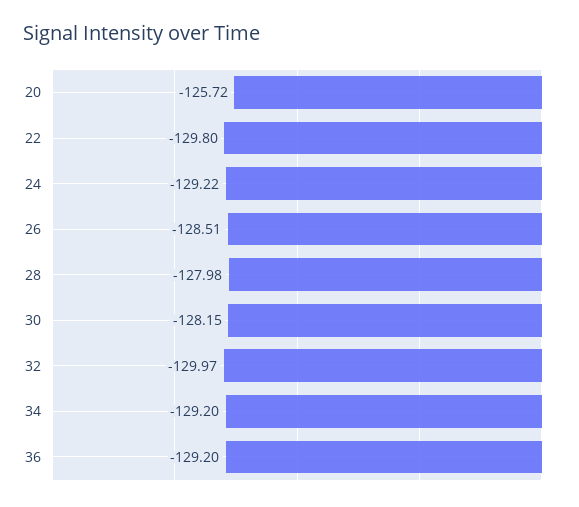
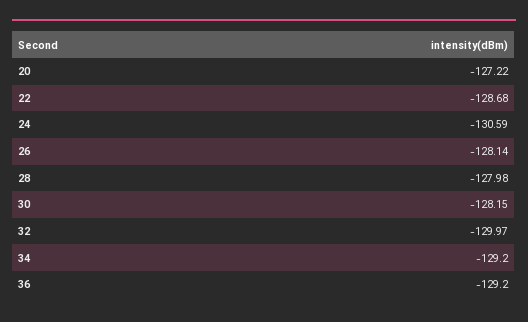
20: -125.72 -> -127.22
22: -129.8 -> -128.68
24: -129.22 -> -130.59
26: -128.51 -> -128.14

